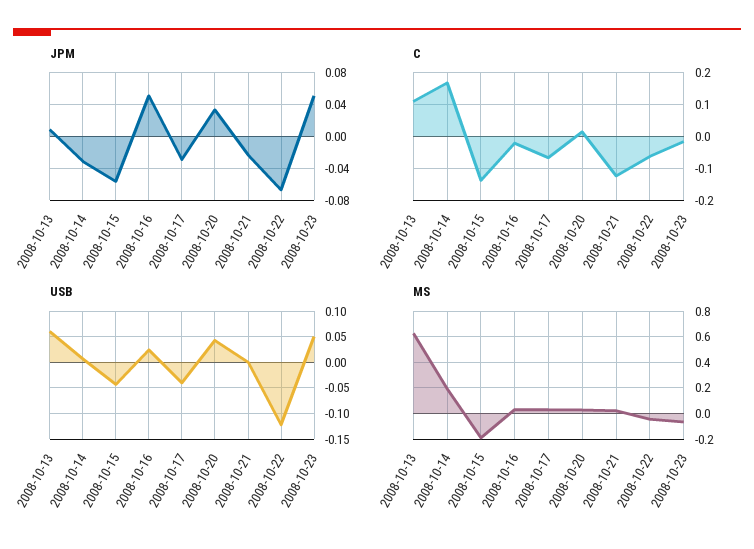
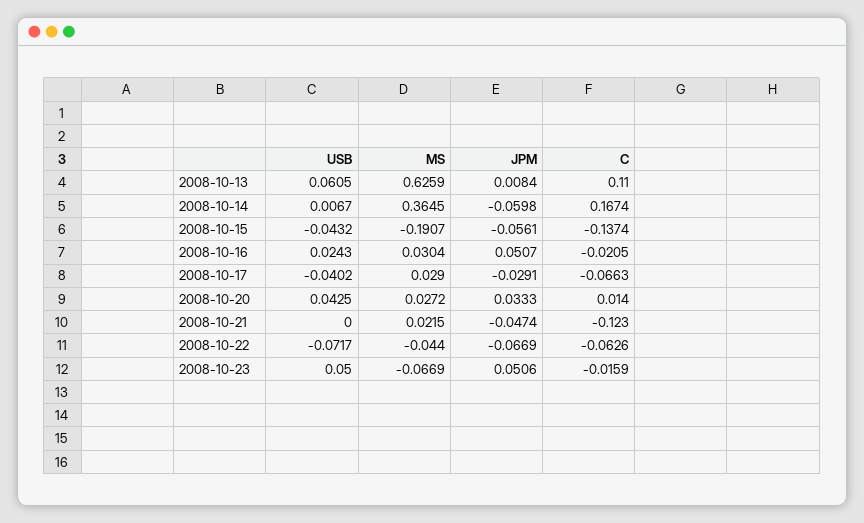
JPM, 2008-10-14: -0.03 -> -0.0598
JPM, 2008-10-21: -0.02 -> -0.0474
USB, 2008-10-22: -0.125 -> -0.0717
MS, 2008-10-14: 0.2 -> 0.3645

